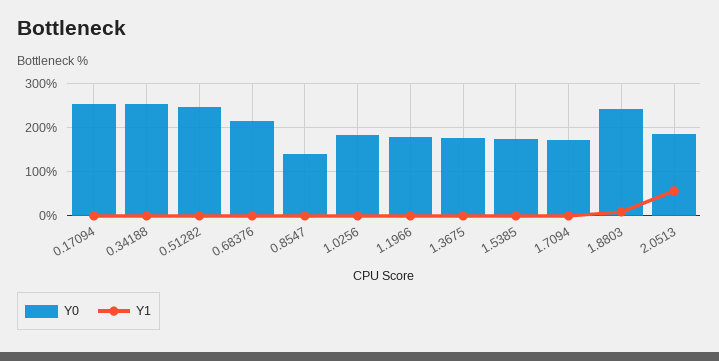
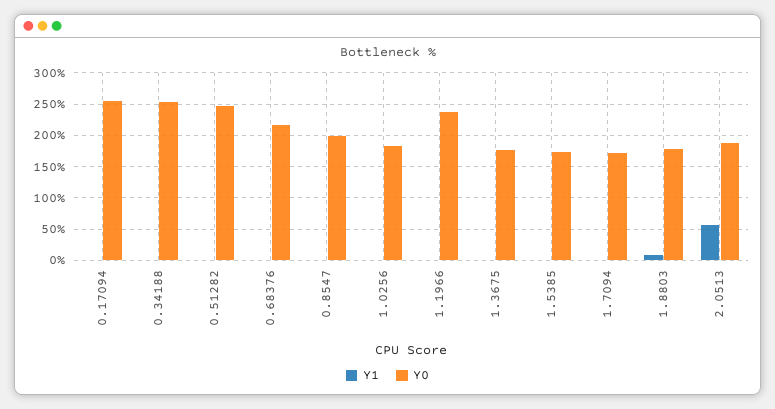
Y0, 0.8547: 140 -> 200
Y0, 1.1966: 180 -> 240
Y0, 1.8803: 240 -> 180

